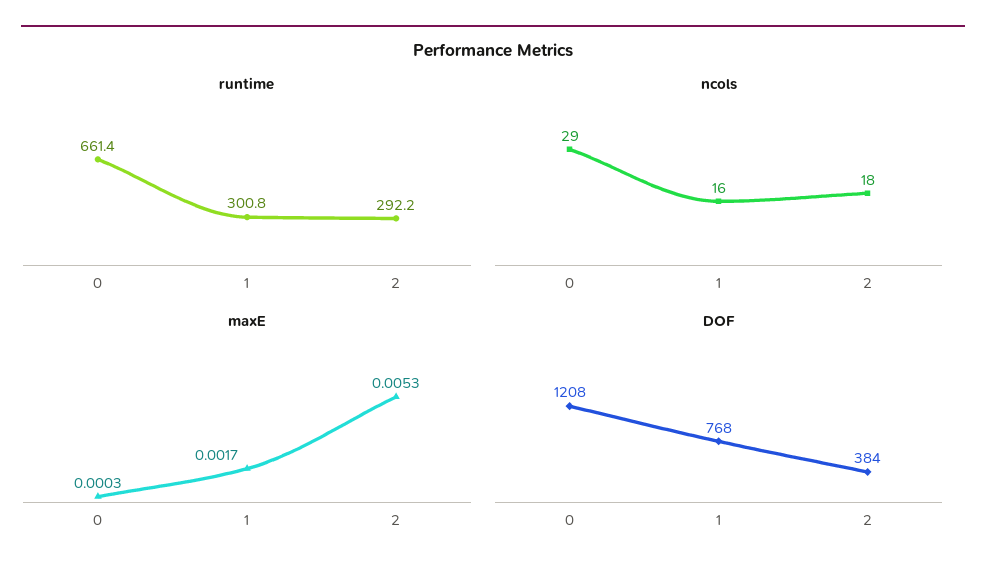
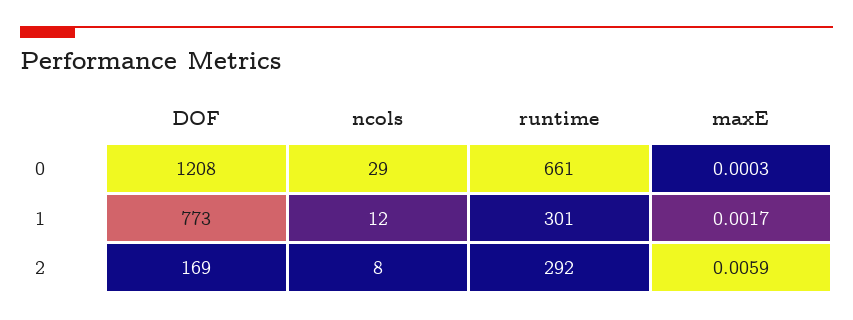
ncols, 1: 16 -> 12
ncols, 2: 18 -> 8
maxE, 2: 0.0053 -> 0.0059
DOF, 1: 768 -> 773
DOF, 2: 384 -> 169

